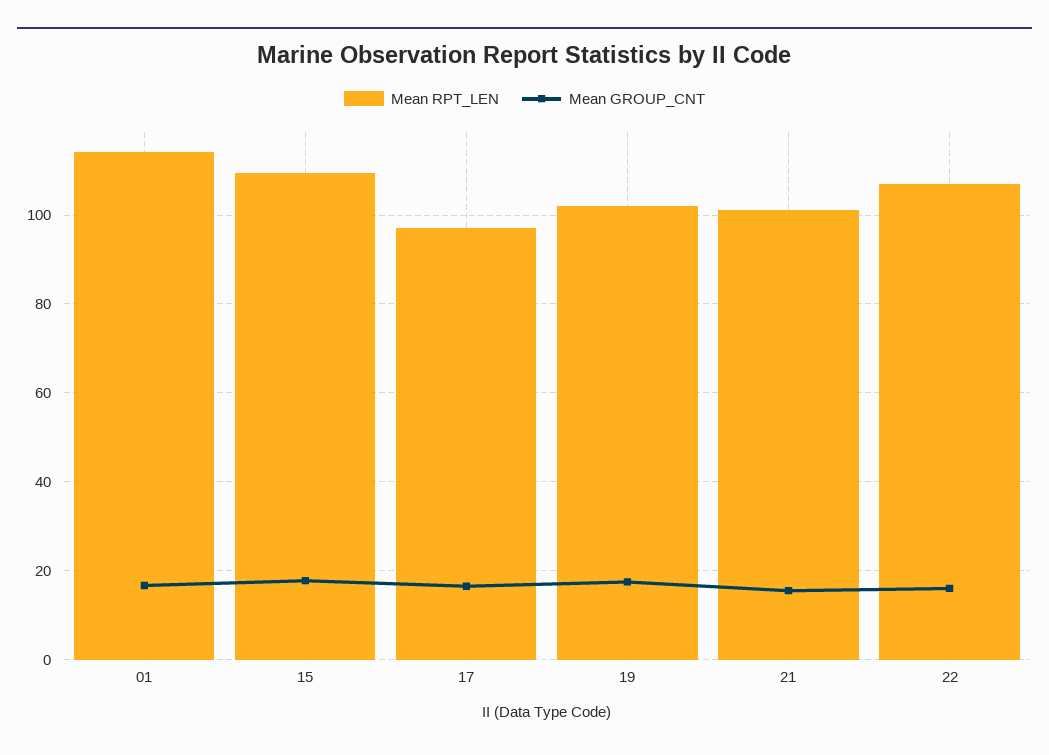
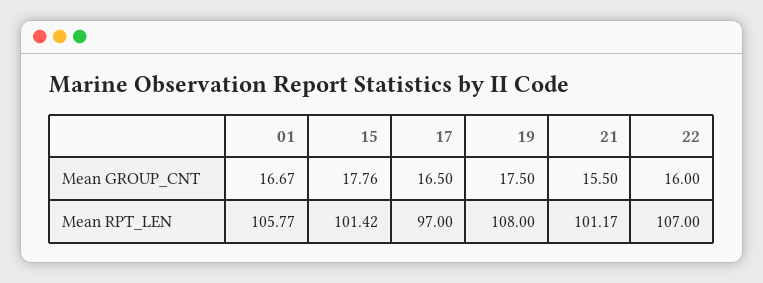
Mean RPT_LEN, 01: 114 -> 105.77
Mean RPT_LEN, 15: 110 -> 101.42
Mean RPT_LEN, 19: 102 -> 108

